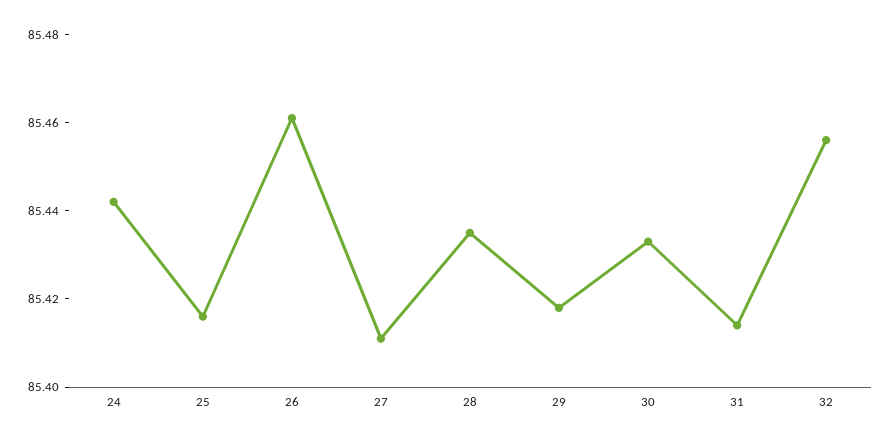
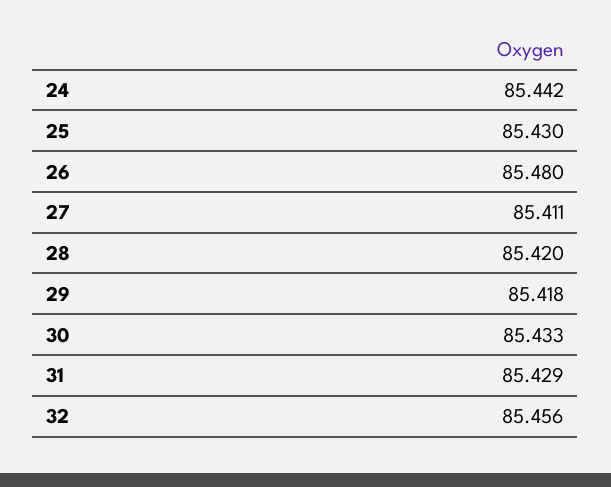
25: 85.415 -> 85.43
26: 85.46 -> 85.48
28: 85.435 -> 85.42
31: 85.415 -> 85.429

